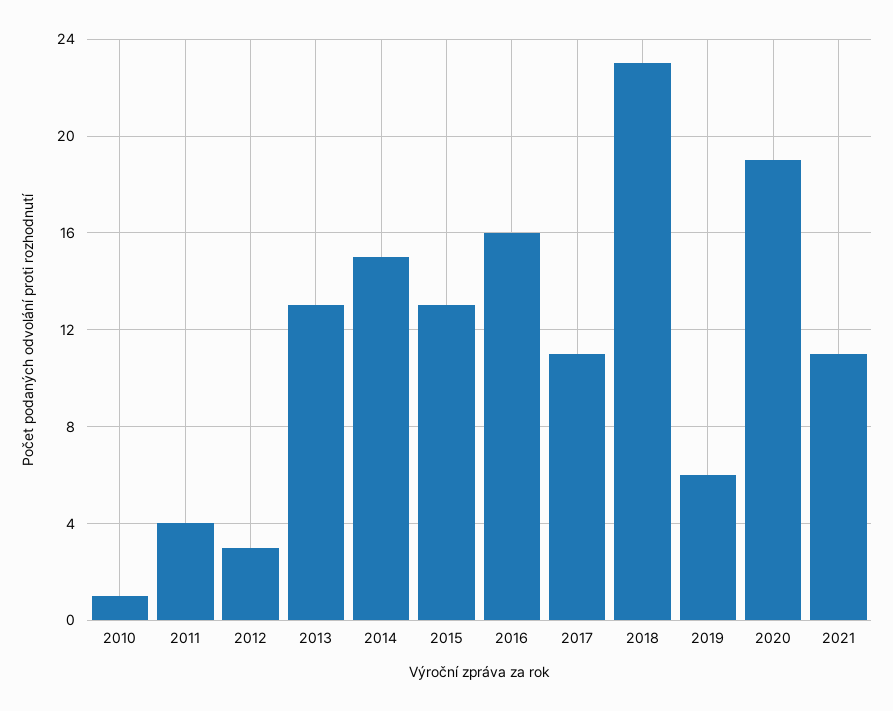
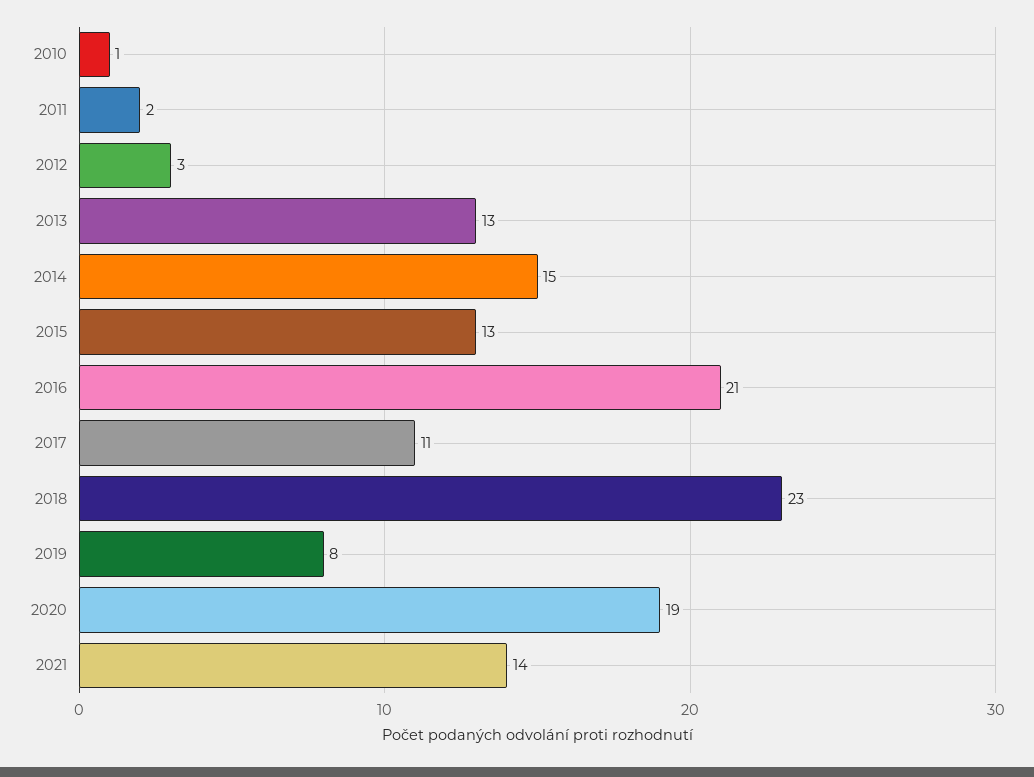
2011: 4 -> 2
2016: 16 -> 21
2019: 6 -> 8
2021: 11 -> 14

